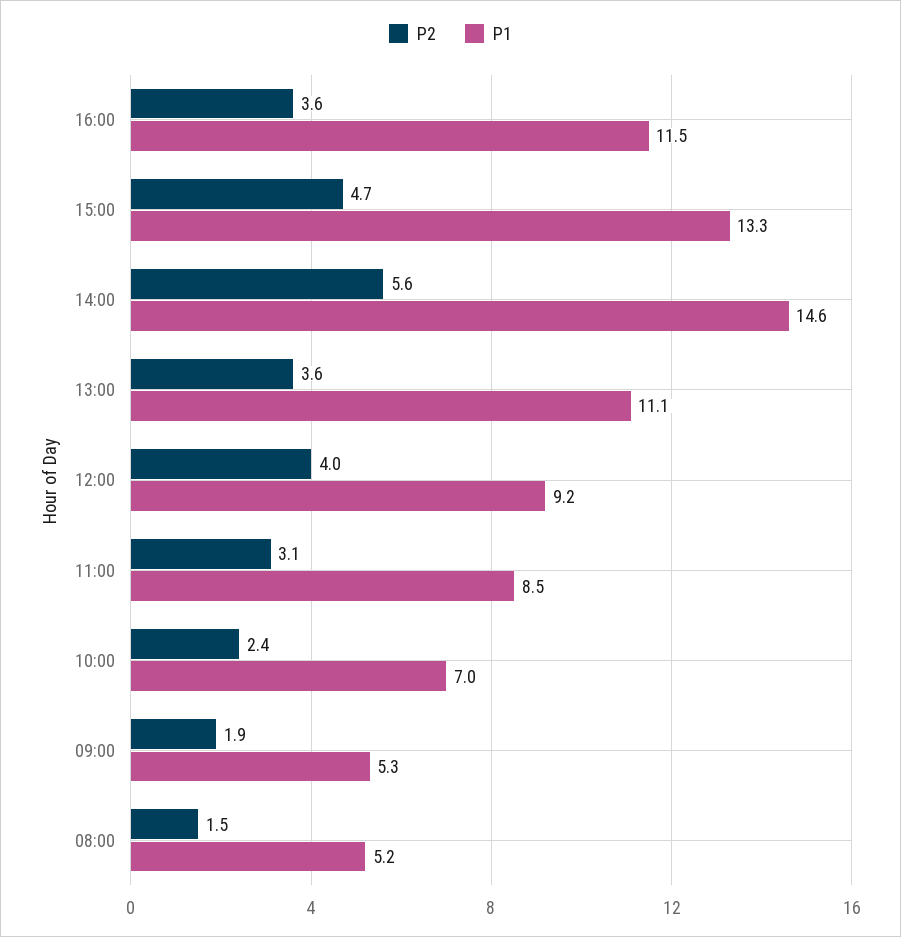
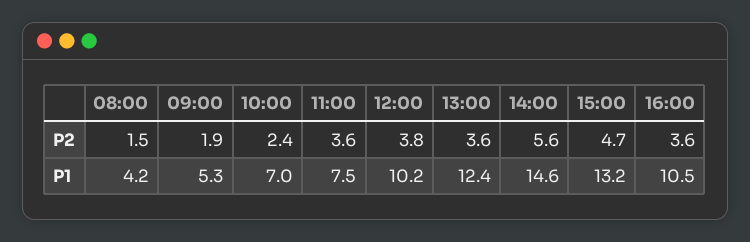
P1, 16:00: 11.5 -> 10.5
P1, 15:00: 13.3 -> 13.2
P1, 13:00: 11.1 -> 12.4
P2, 12:00: 4 -> 3.8
P1, 12:00: 9.2 -> 10.2
P2, 11:00: 3.1 -> 3.6
P1, 11:00: 8.5 -> 7.5
P1, 08:00: 5.2 -> 4.2

